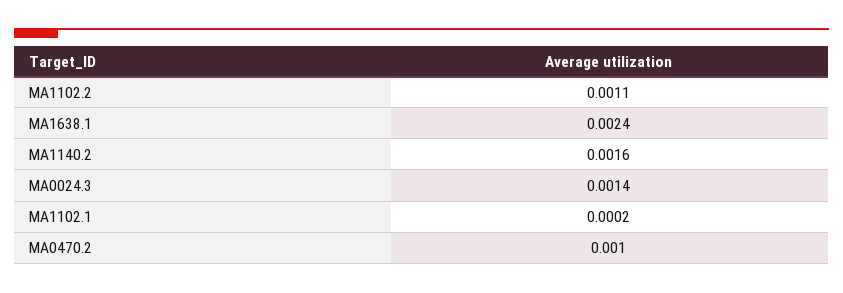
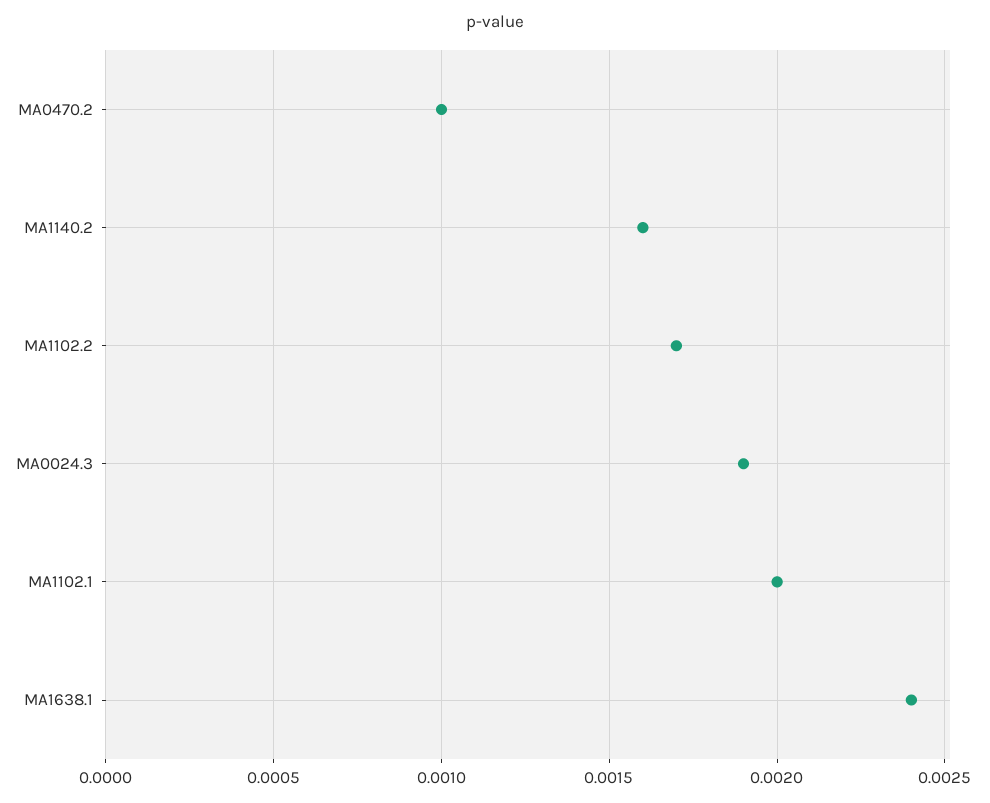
MA1102.2: 0.0011 -> 0.0017
MA0024.3: 0.0014 -> 0.0019
MA1102.1: 0.0002 -> 0.002

